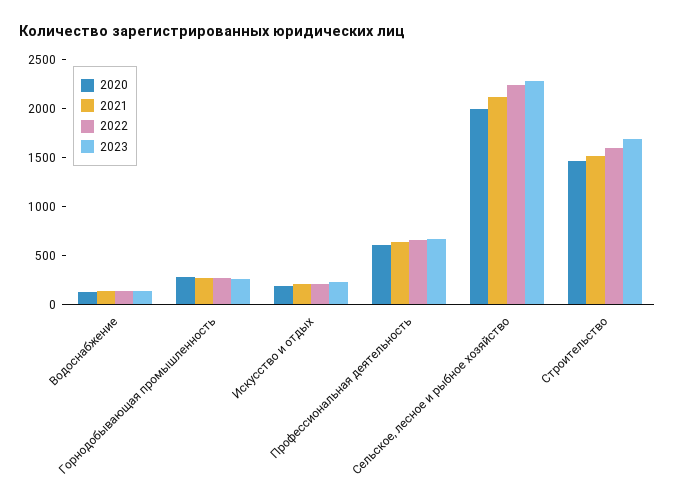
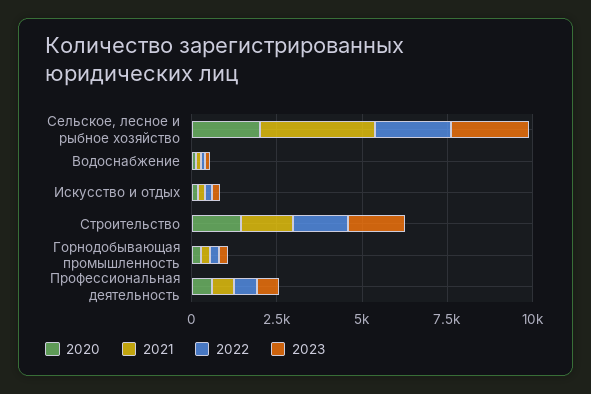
2021, Сельское, лесное и рыбное хозяйство: 2100 -> 3500

